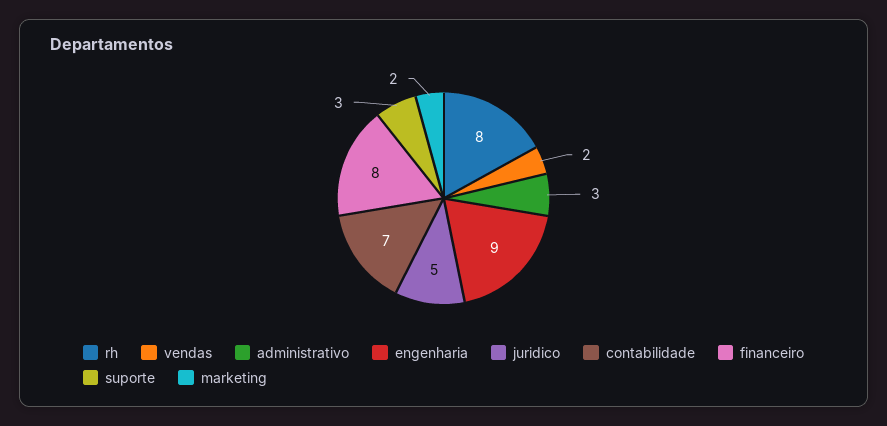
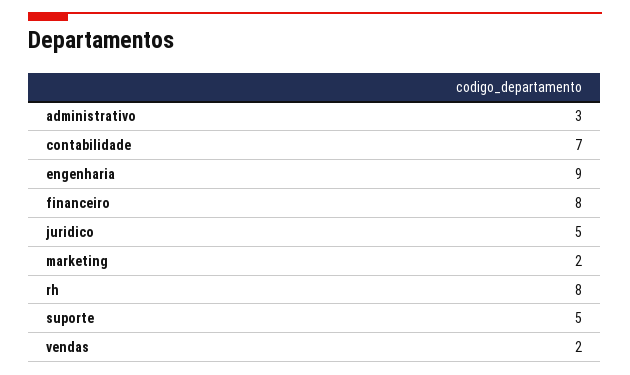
suporte: 3 -> 5

